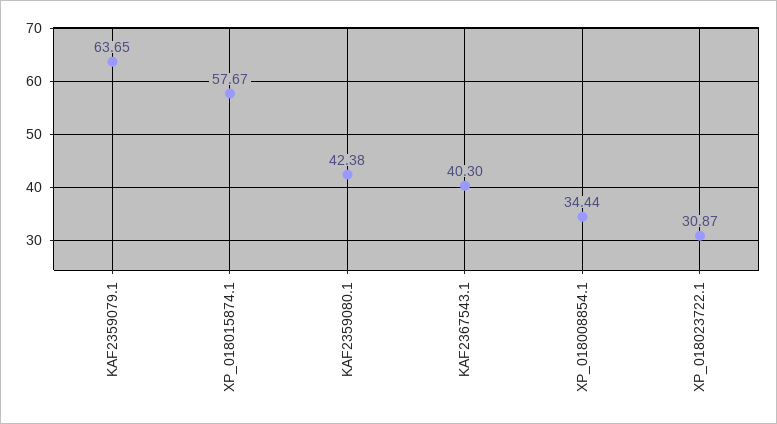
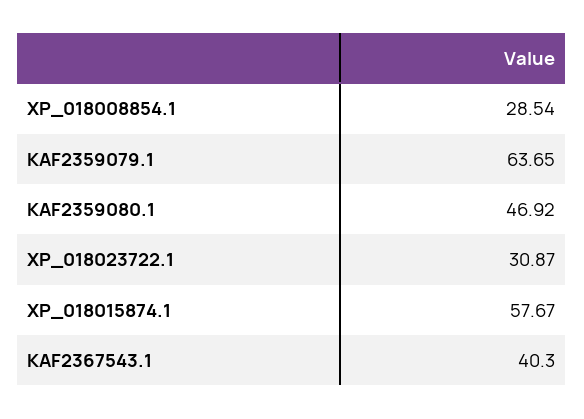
KAF2359080.1: 42.38 -> 46.92
XP_018008854.1: 34.44 -> 28.54

